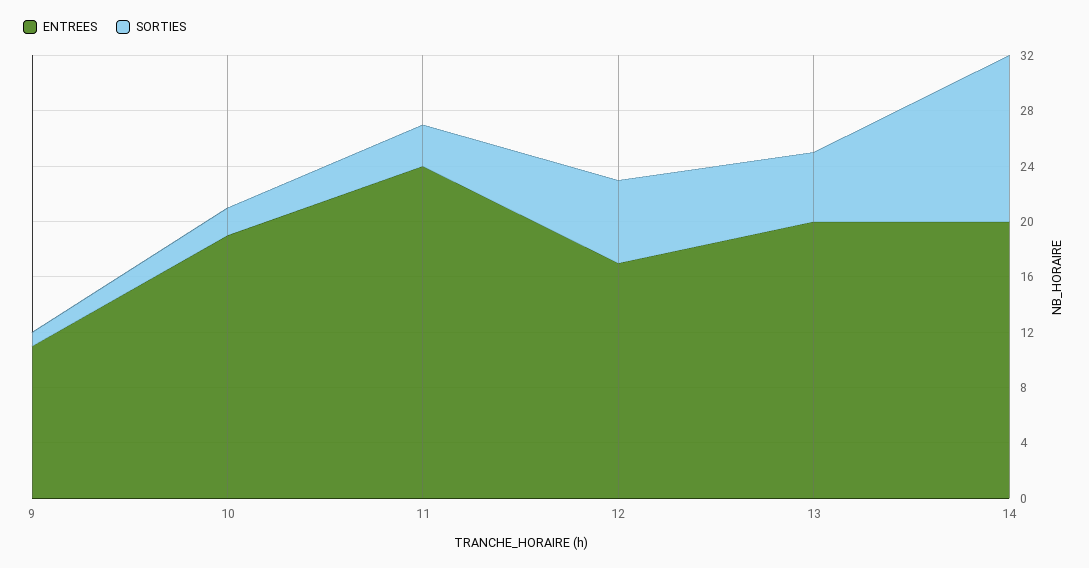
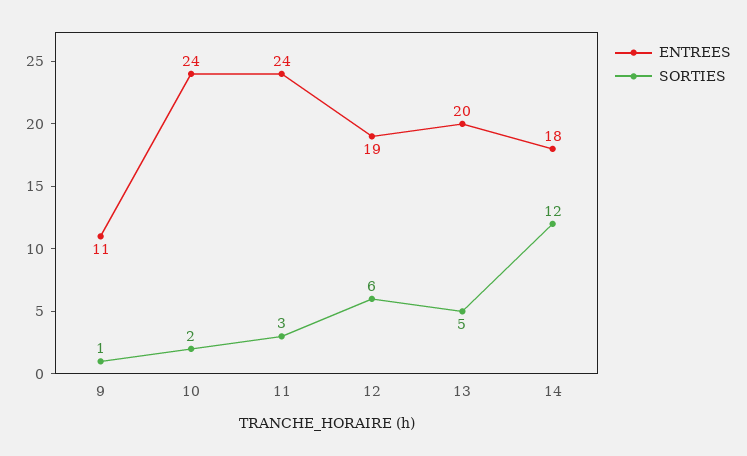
ENTREES, 10: 19 -> 24
ENTREES, 12: 17 -> 19
ENTREES, 14: 20 -> 18

